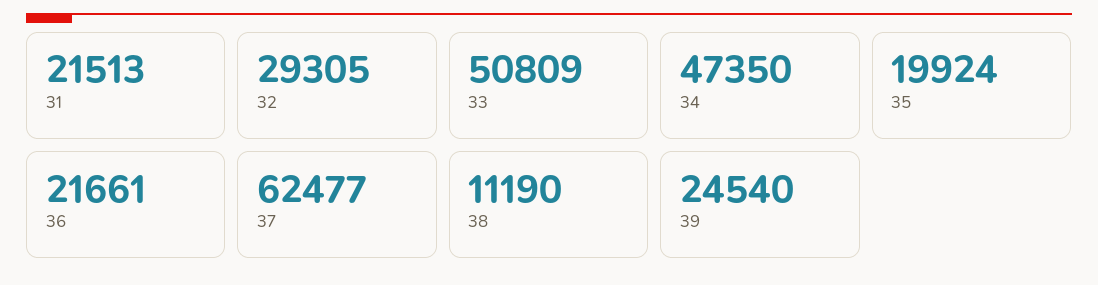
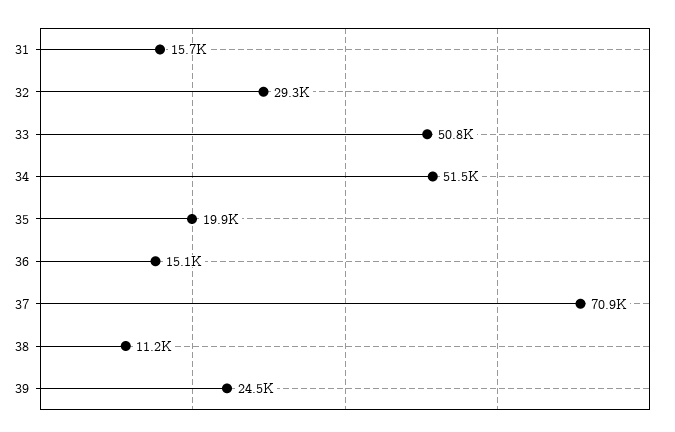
31: 21513 -> 15700
34: 47350 -> 51500
36: 21661 -> 15100
37: 62477 -> 70900

